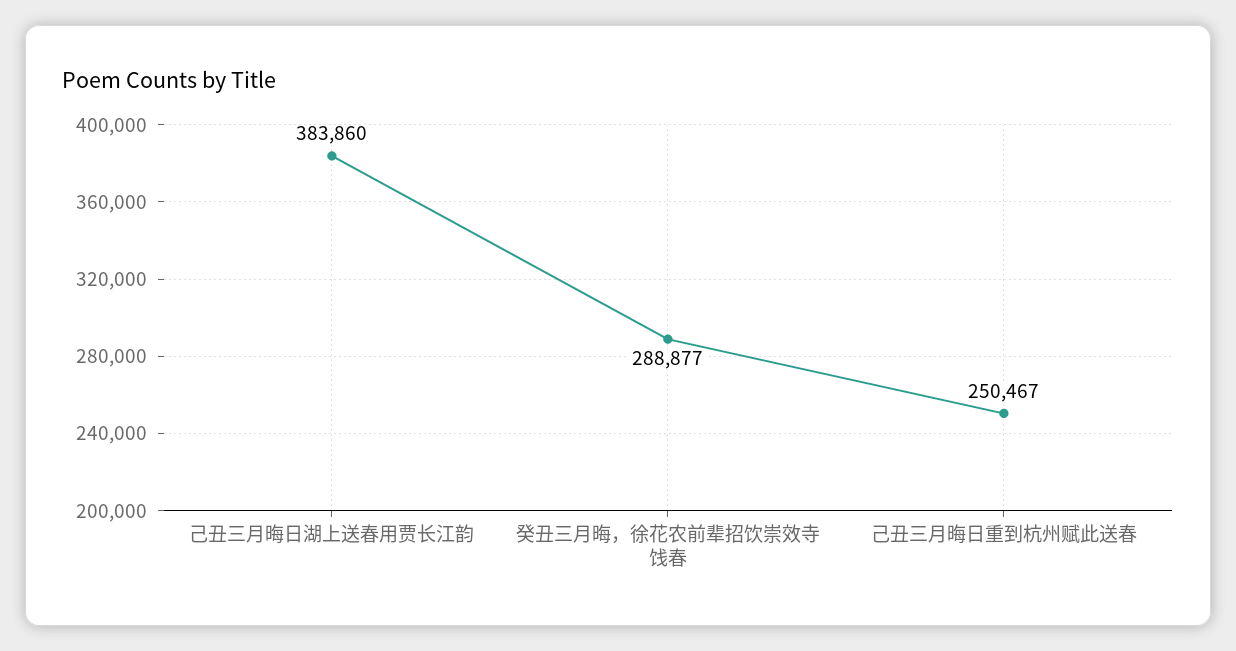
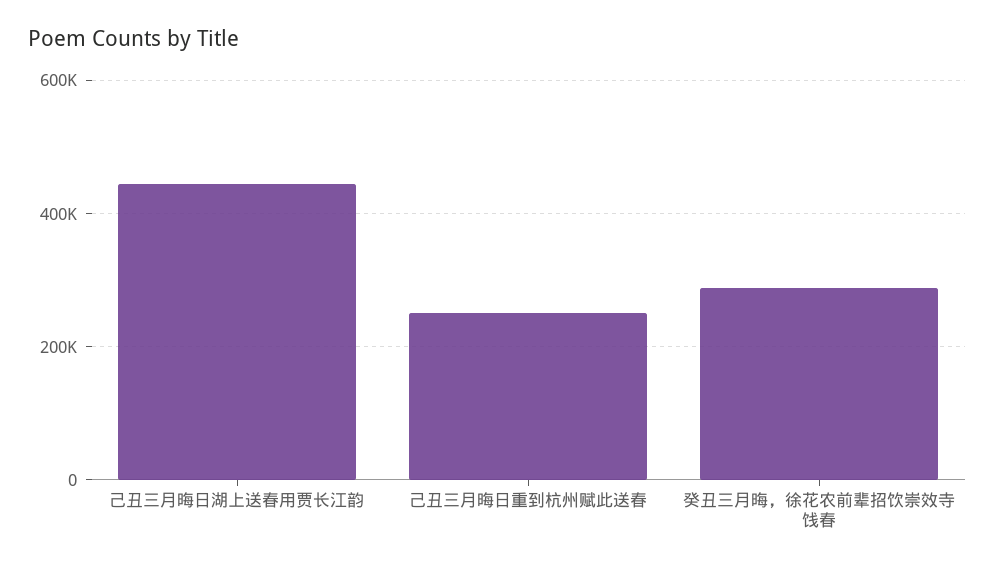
己丑三月晦日湖上送春用贾长江韵: 383860 -> 440000

